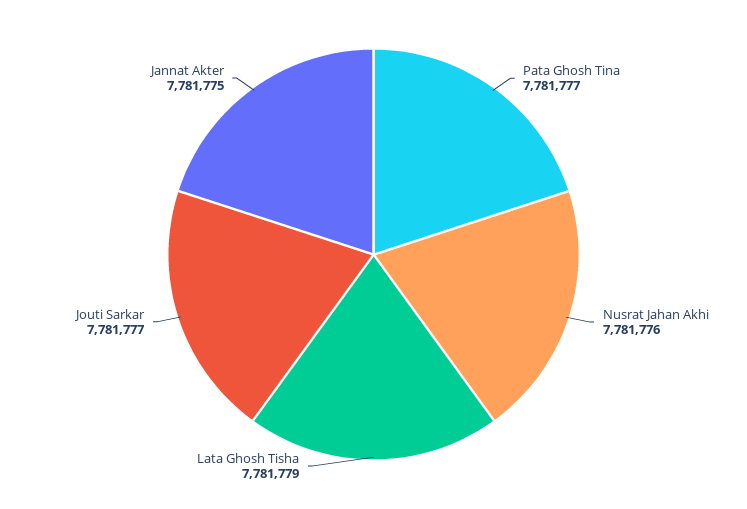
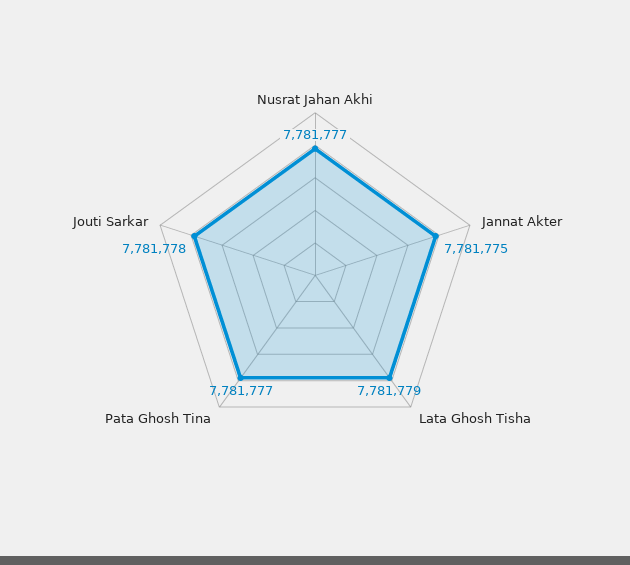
Nusrat Jahan Akhi: 7781776 -> 7781777
Jouti Sarkar: 7781777 -> 7781778

